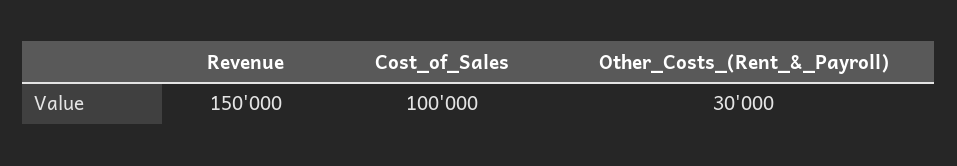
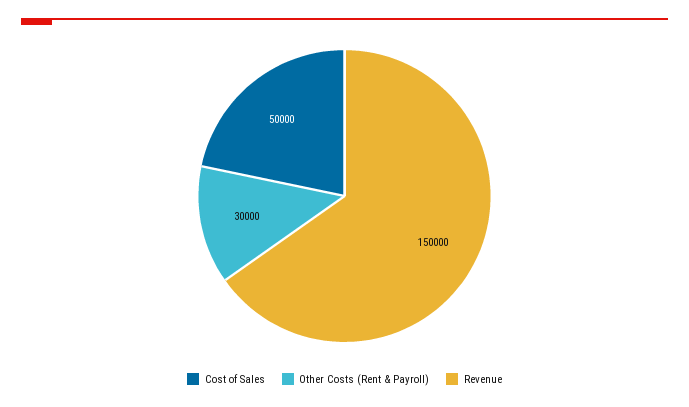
Cost_of_Sales: 100000 -> 50000

